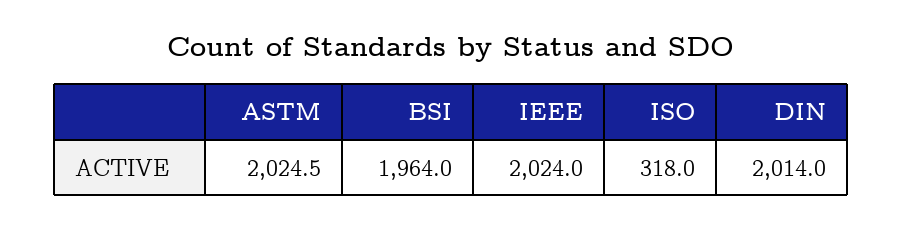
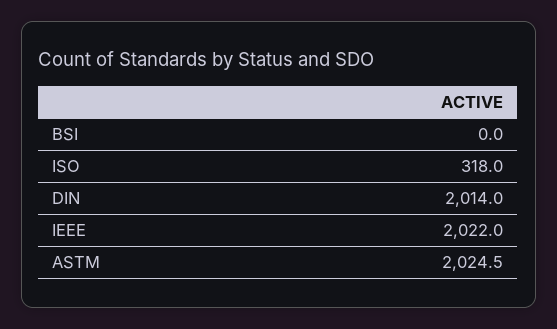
BSI: 1964 -> 0
IEEE: 2024 -> 2022

